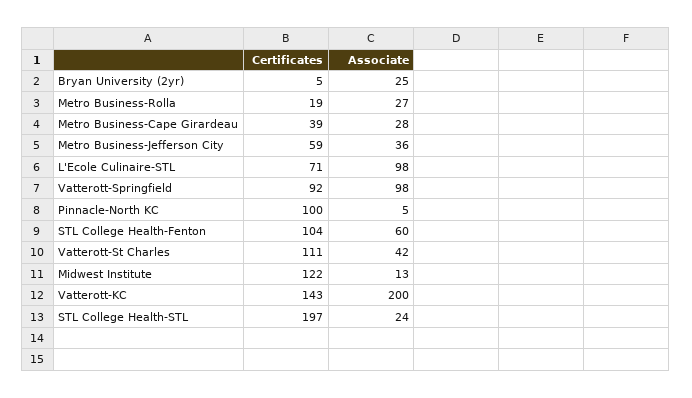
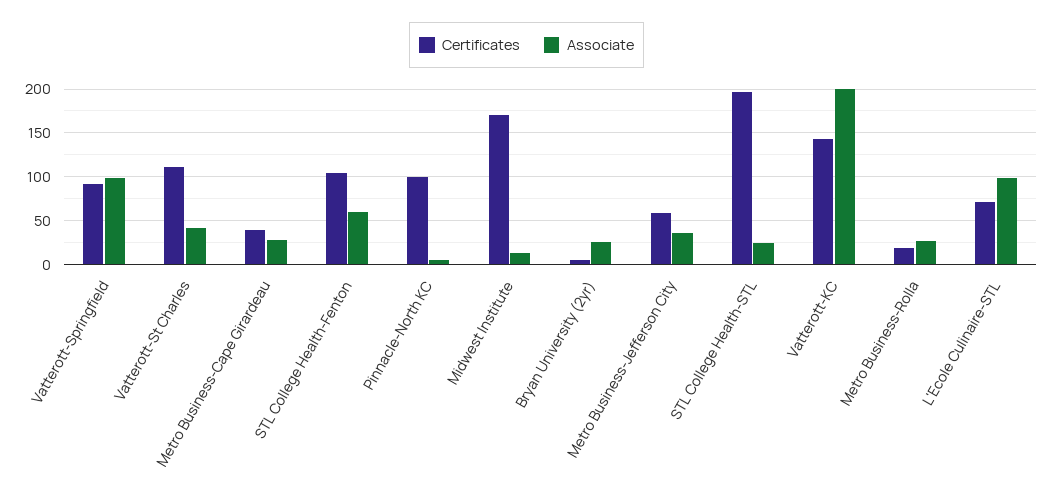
Certificates, Midwest Institute: 122 -> 170

